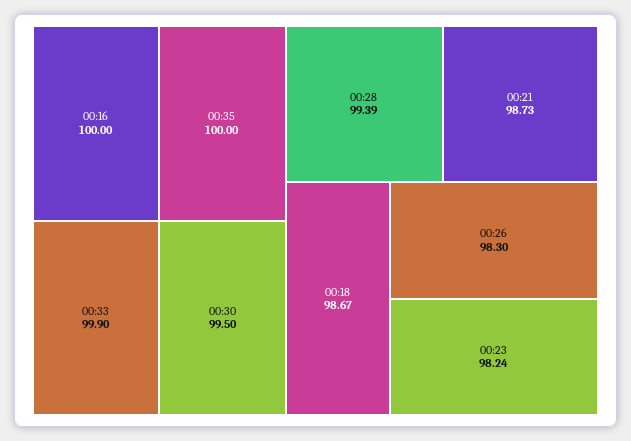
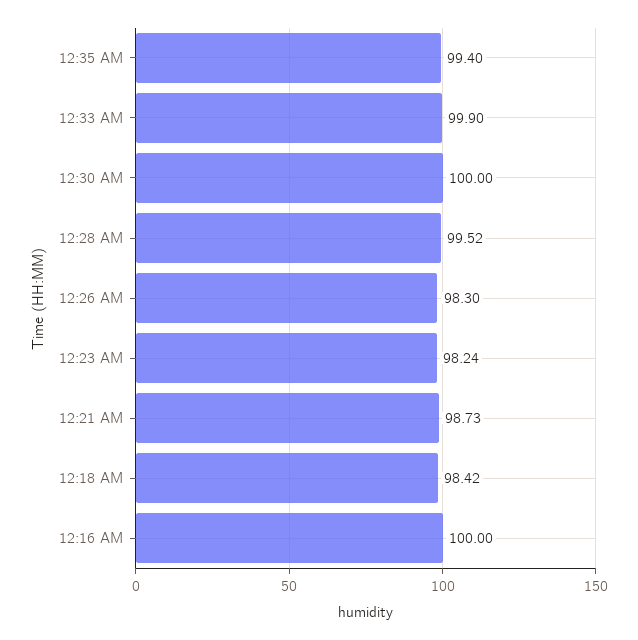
00:35: 100 -> 99.4
00:30: 99.5 -> 100
00:28: 99.39 -> 99.52
00:18: 98.67 -> 98.42

